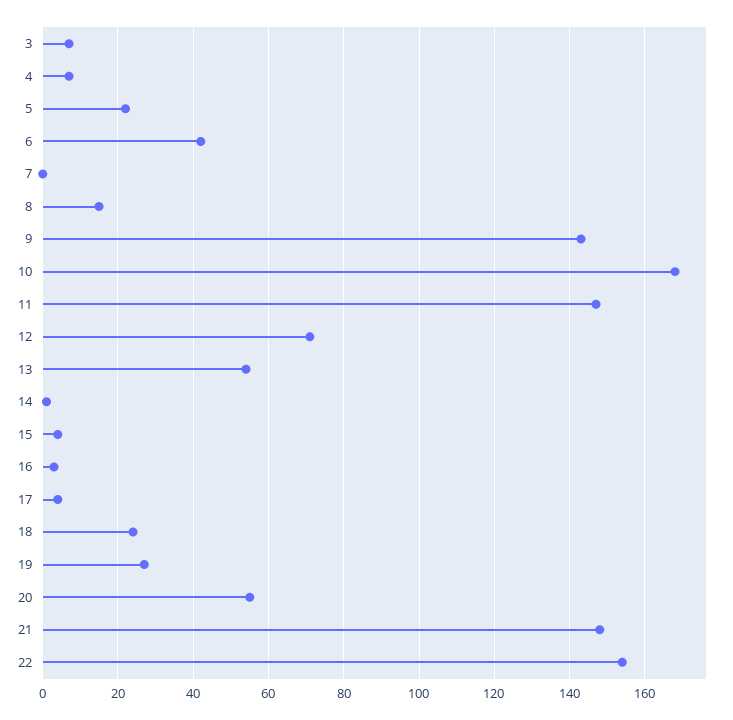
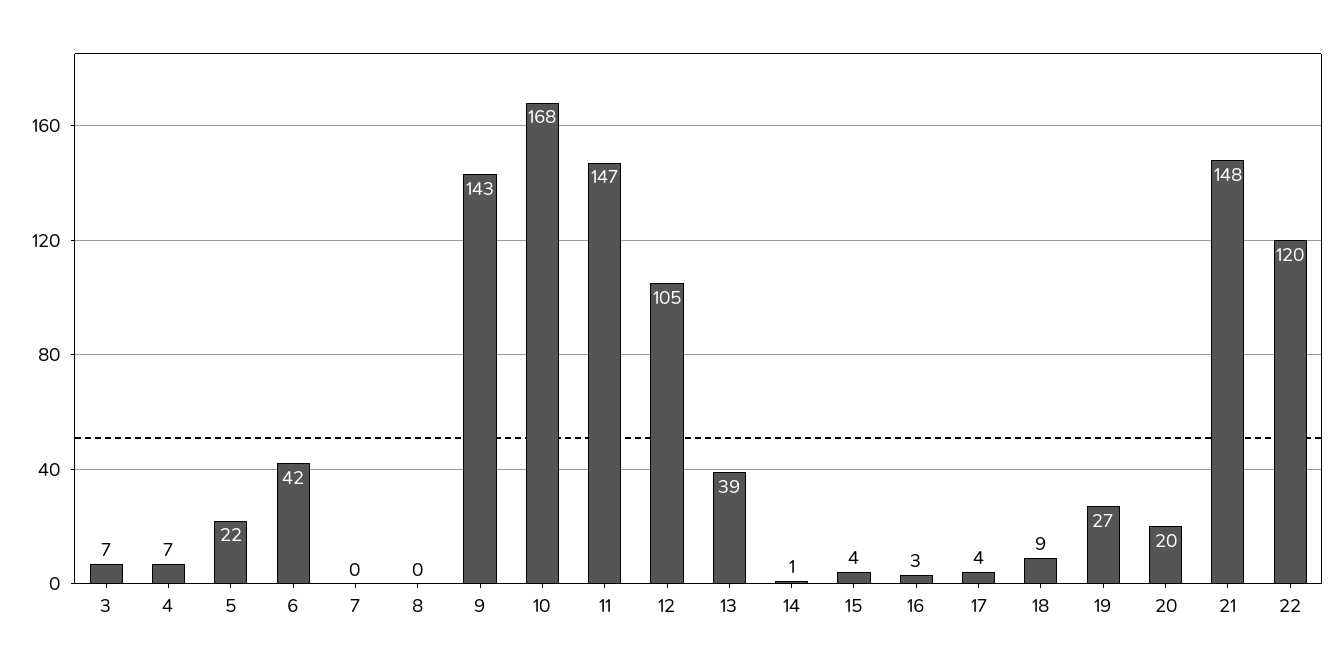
8: 15 -> 0
12: 70 -> 105
13: 55 -> 39
18: 25 -> 9
20: 55 -> 20
22: 155 -> 120

